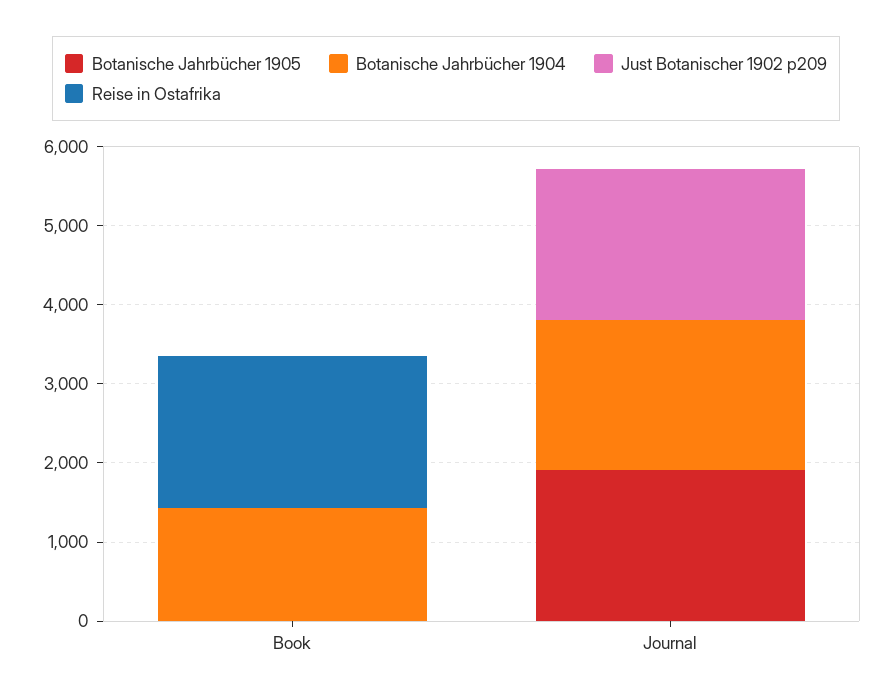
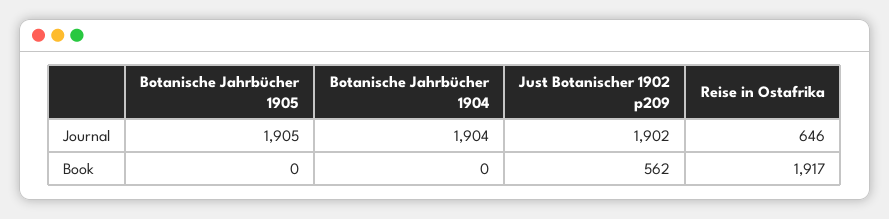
Botanische Jahrbücher 1904, Book: 1400 -> 0
Just Botanischer 1902 p209, Book: 0 -> 562
Reise in Ostafrika, Journal: 0 -> 646

